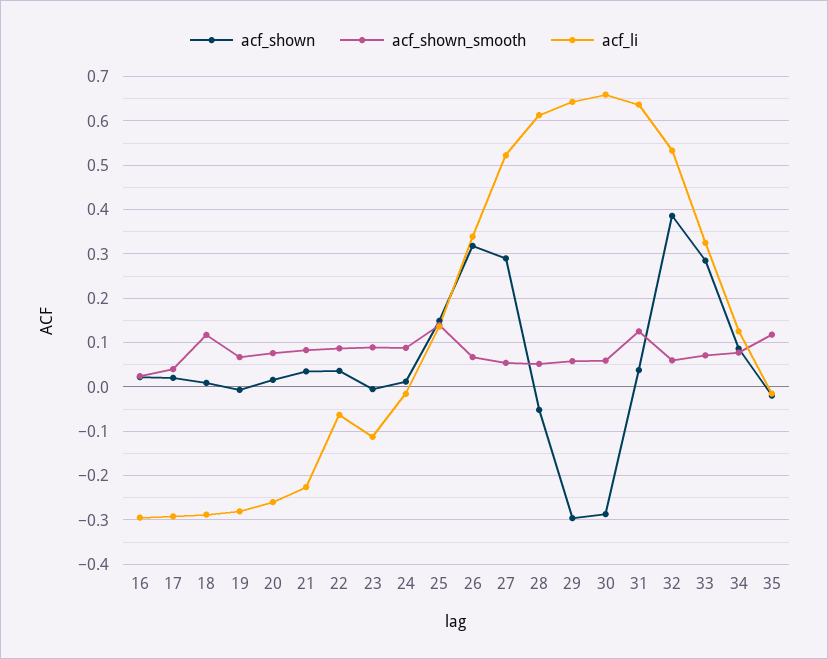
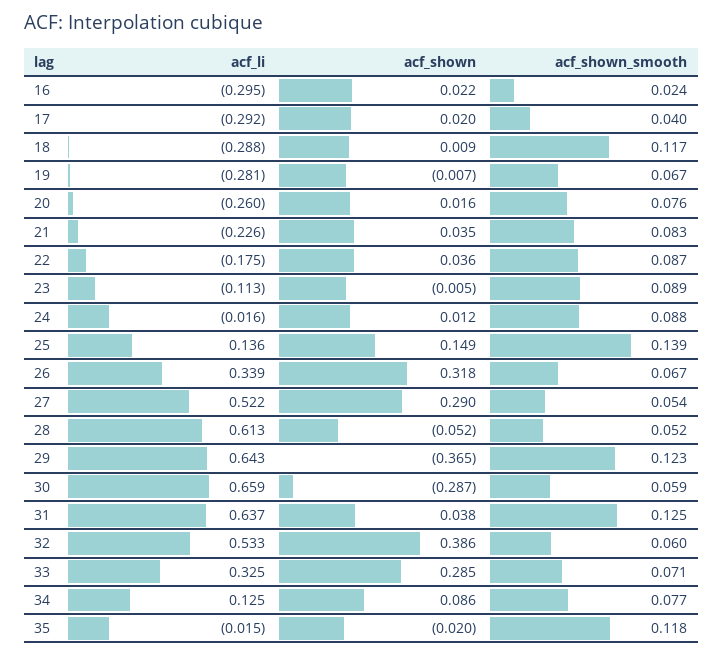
acf_li, 22: -0.06 -> -0.175
acf_shown, 29: -0.3 -> -0.365
acf_shown_smooth, 29: 0.06 -> 0.123

